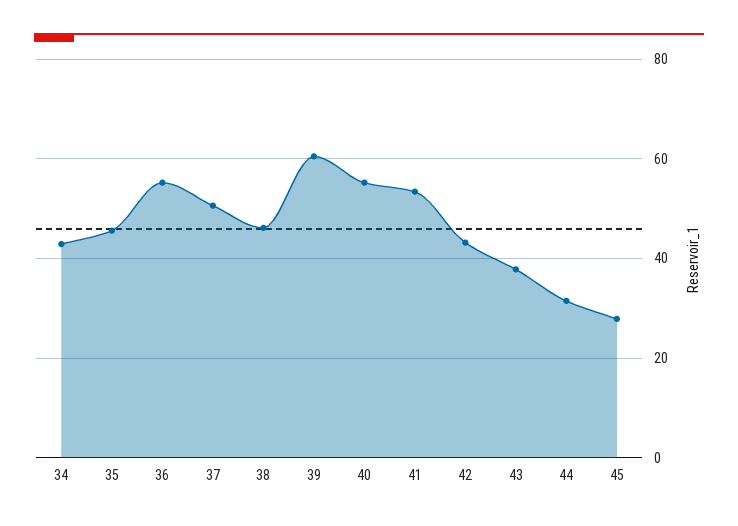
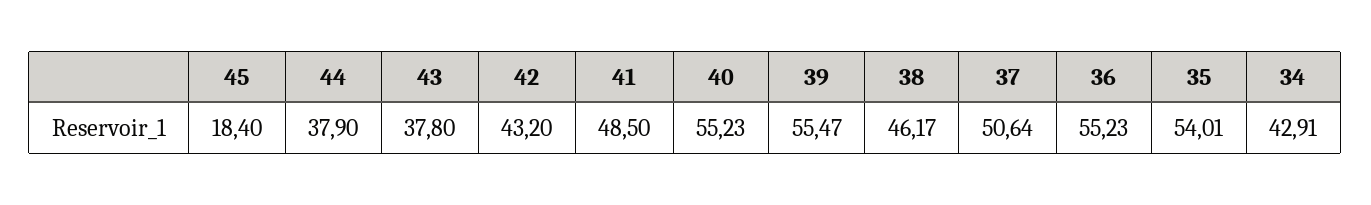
35: 46 -> 54.01
39: 60 -> 55.47
41: 54 -> 48.5
44: 32 -> 37.9
45: 28 -> 18.4

